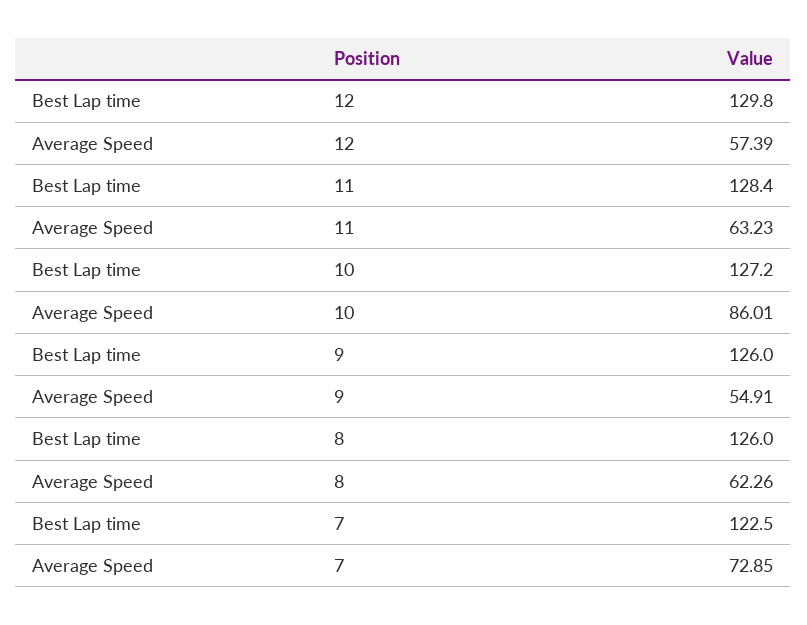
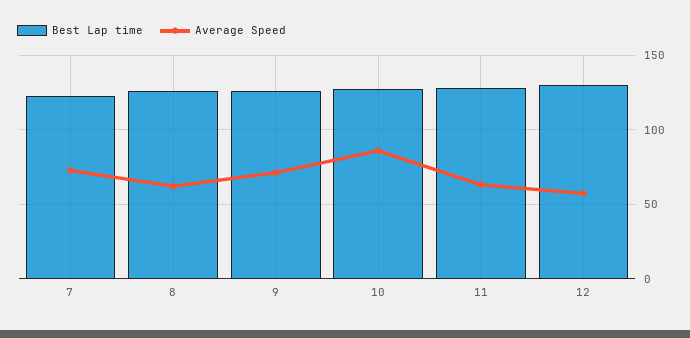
Average Speed, 9: 54.91 -> 70

